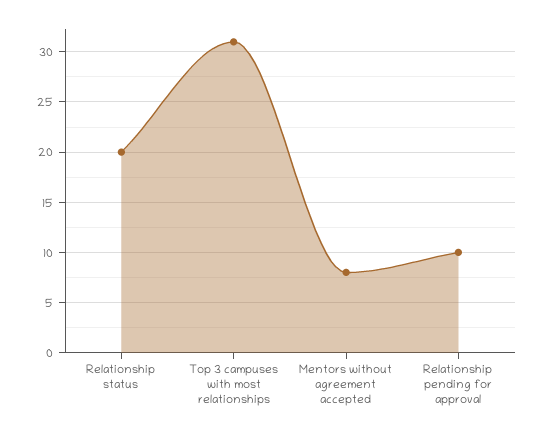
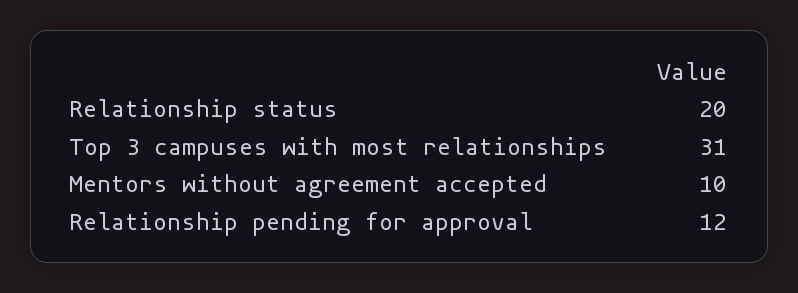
Mentors without agreement accepted: 8 -> 10
Relationship pending for approval: 10 -> 12

